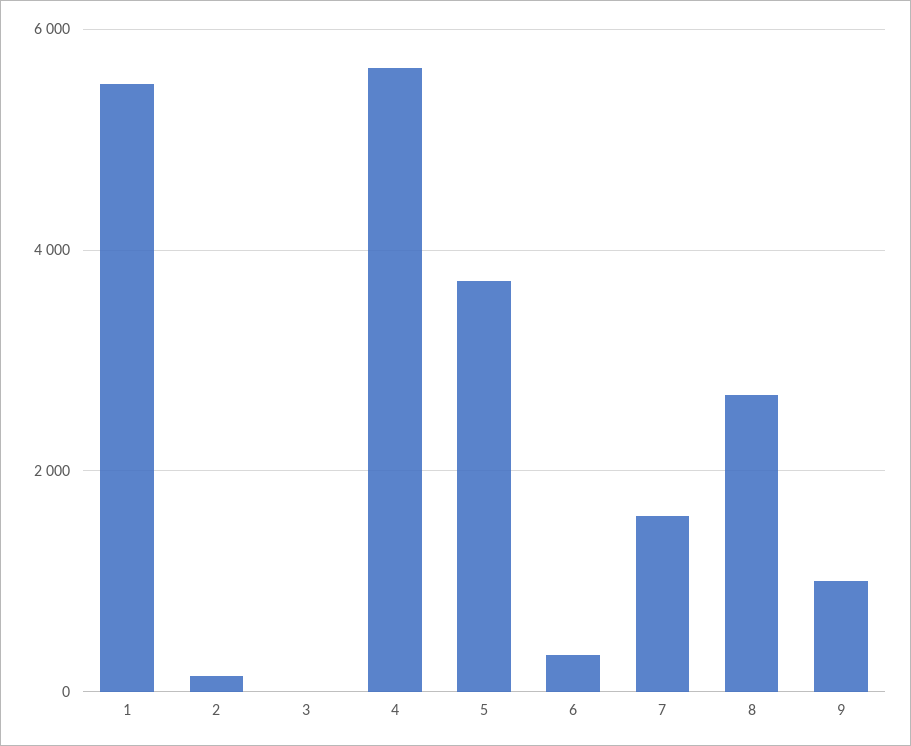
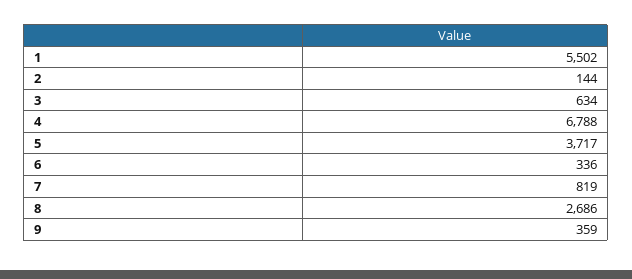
3: 0 -> 634
4: 5600 -> 6788
7: 1600 -> 819
9: 1000 -> 359

